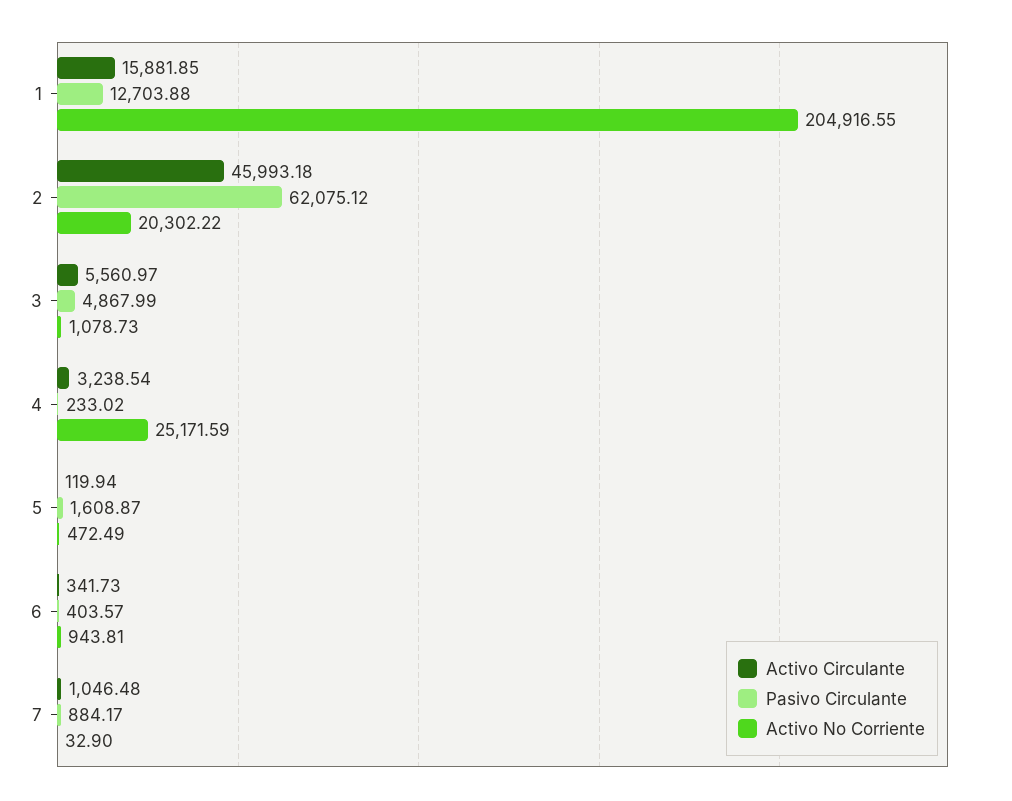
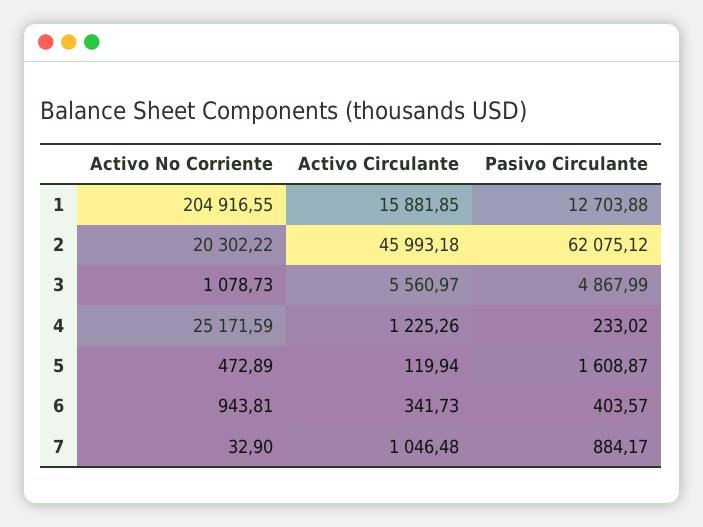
Activo Circulante, 4: 3238.54 -> 1225.26
Activo No Corriente, 5: 472.49 -> 472.89

